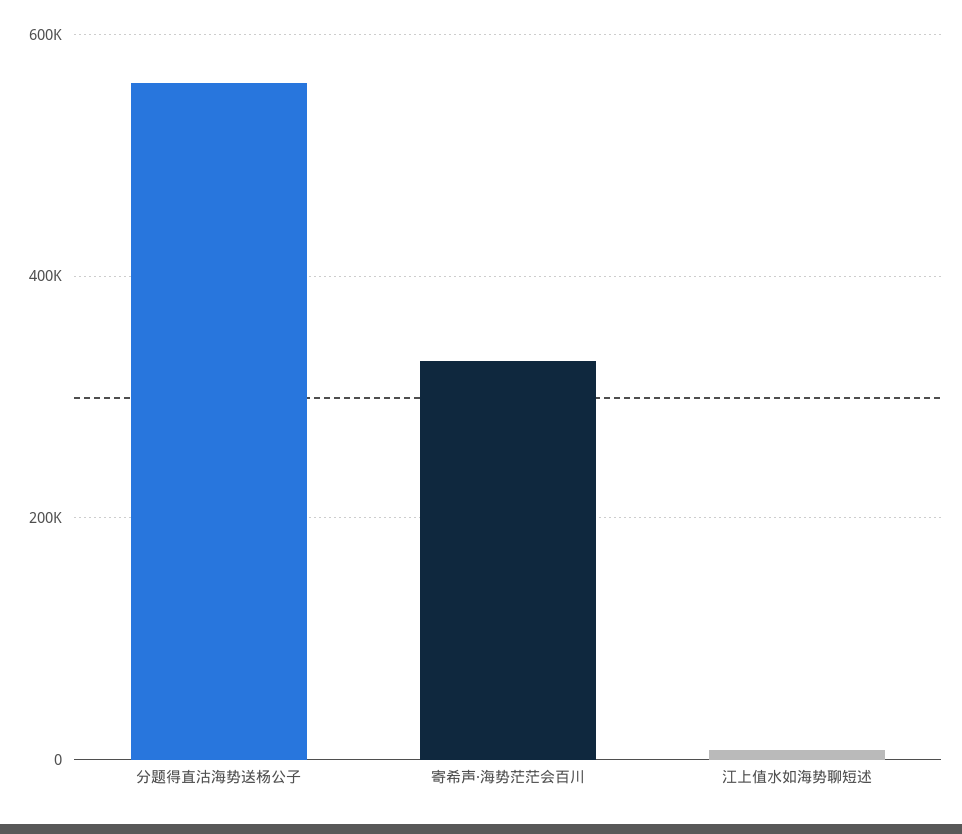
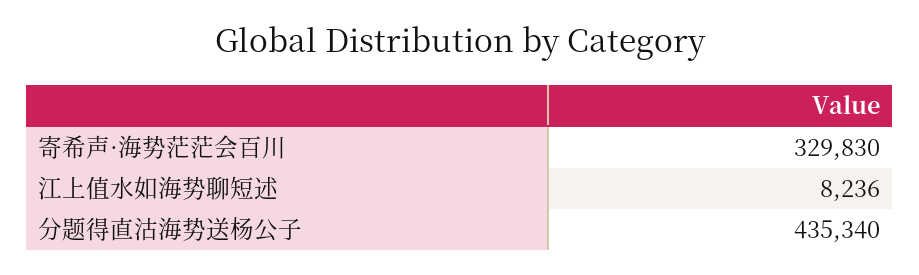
分题得直沽海势送杨公子: 560000 -> 435340

